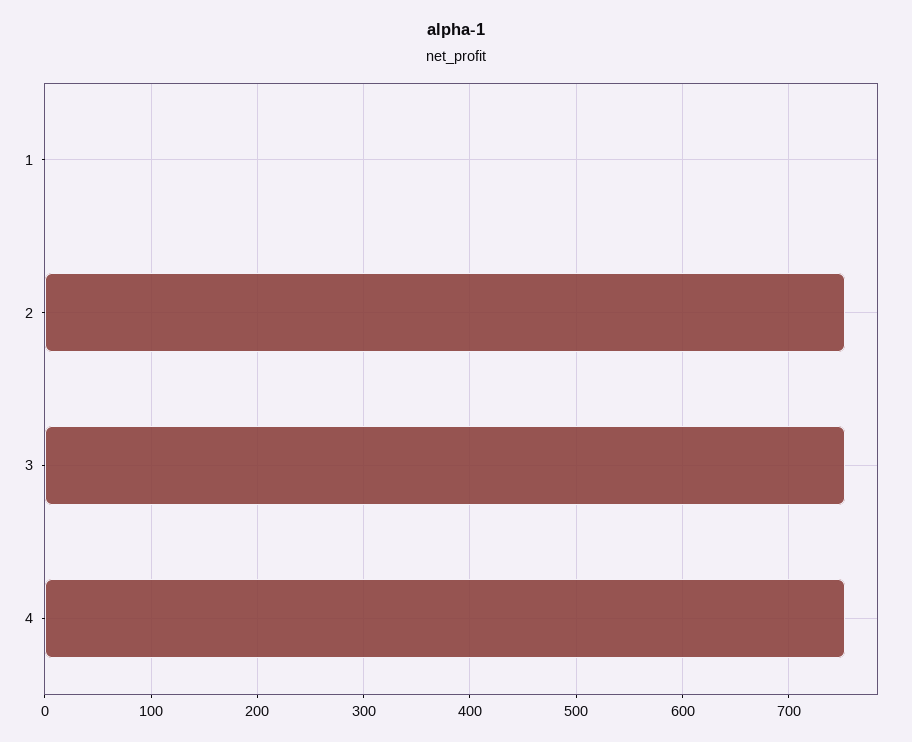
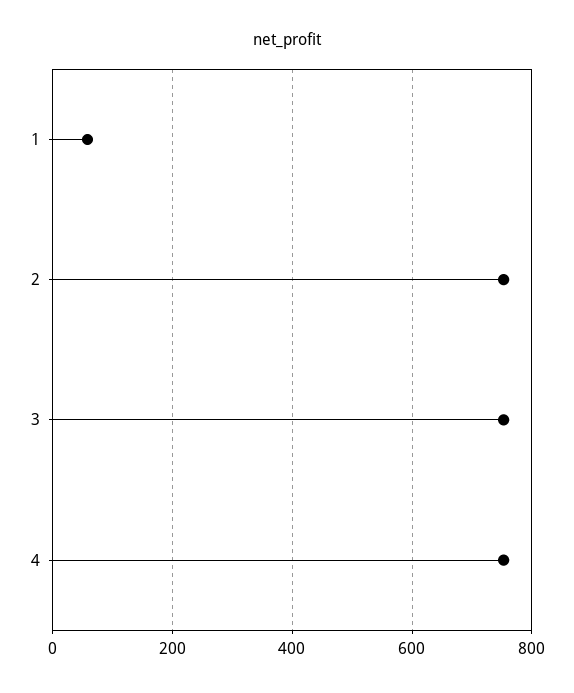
1: 0 -> 60

